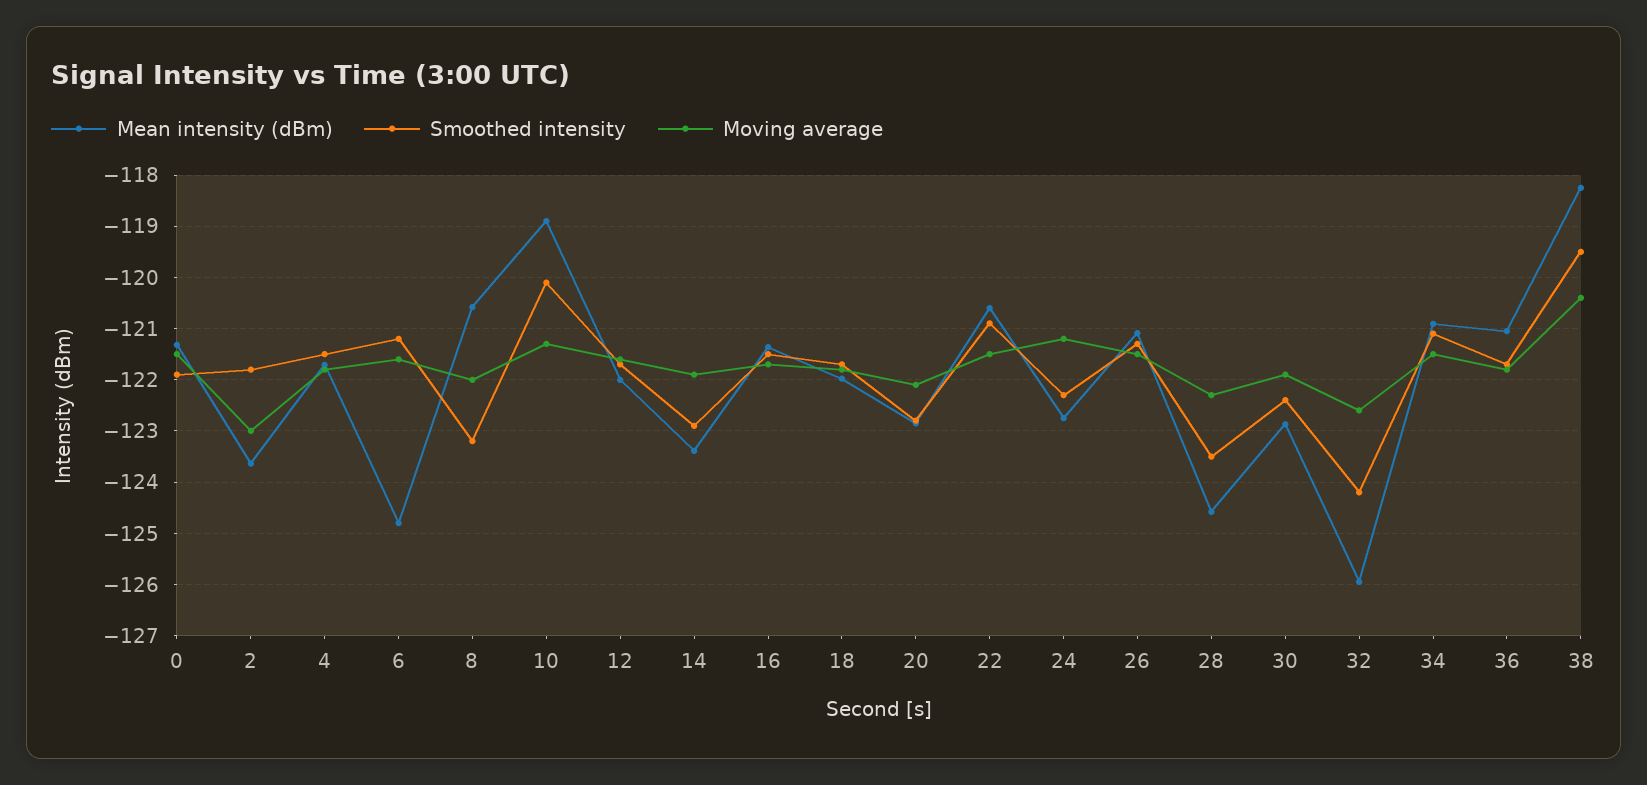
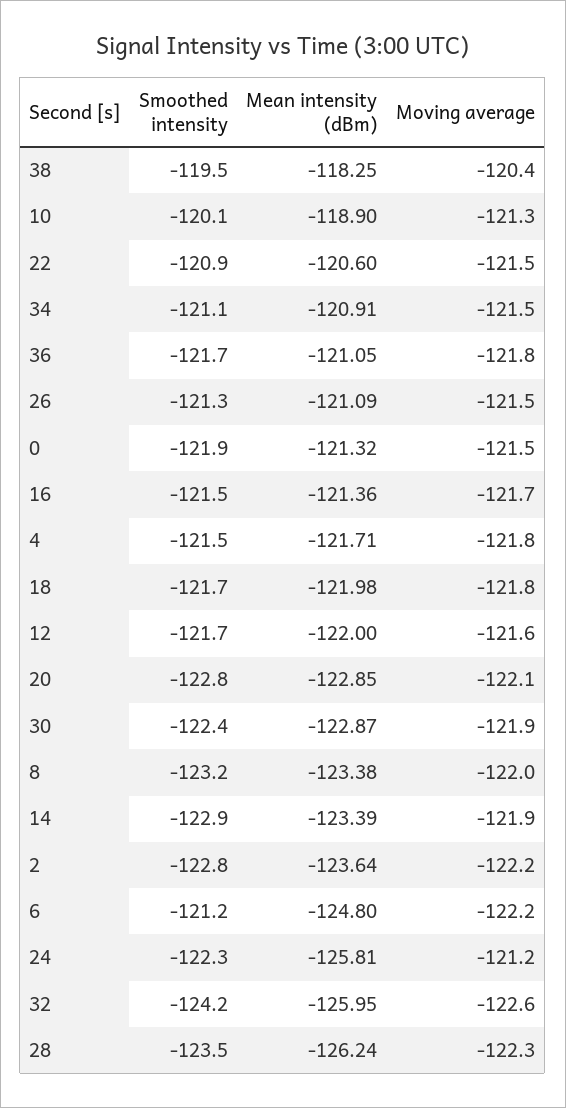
Smoothed intensity, 2: -121.8 -> -122.8
Moving average, 2: -123 -> -122.2
Moving average, 6: -121.6 -> -122.2
Mean intensity (dBm), 8: -120.6 -> -123.38
Mean intensity (dBm), 24: -122.8 -> -125.81
Mean intensity (dBm), 28: -124.6 -> -126.24

